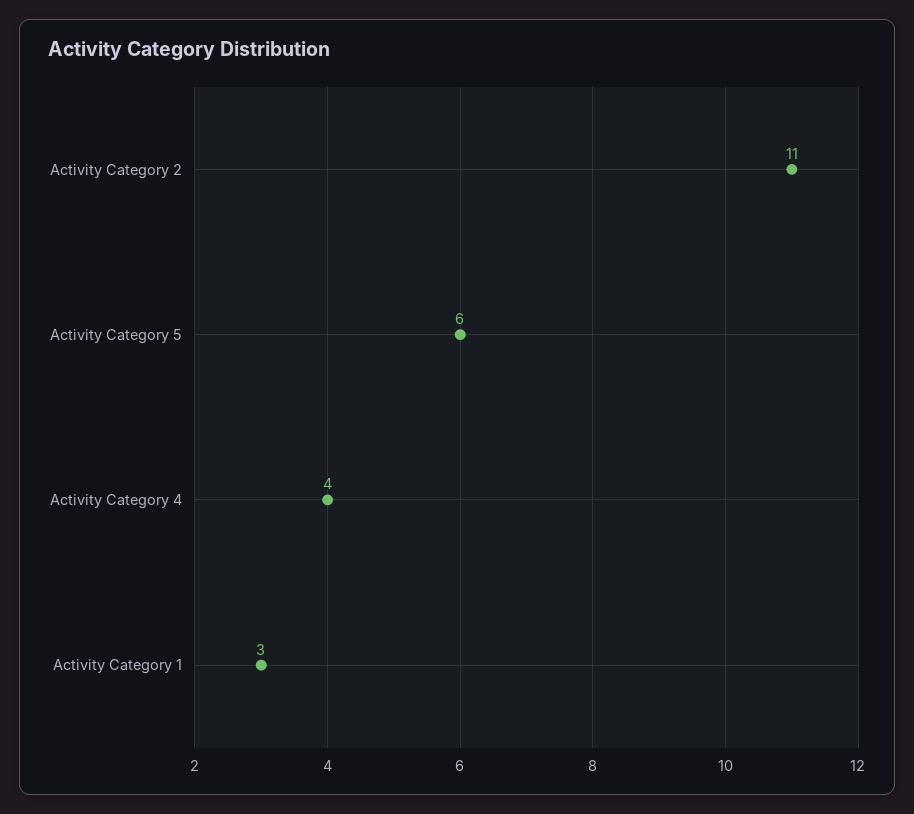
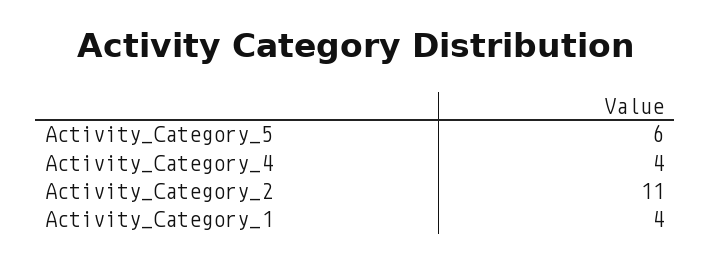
Activity Category 1: 3 -> 4

